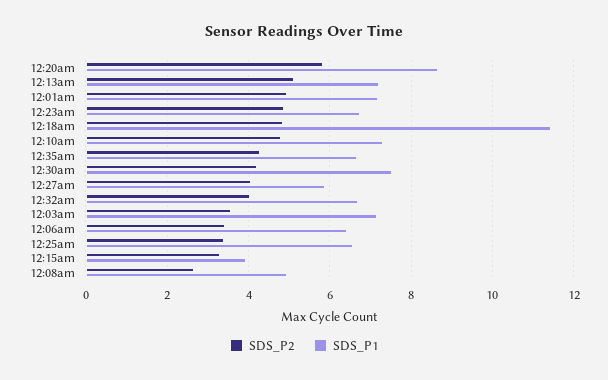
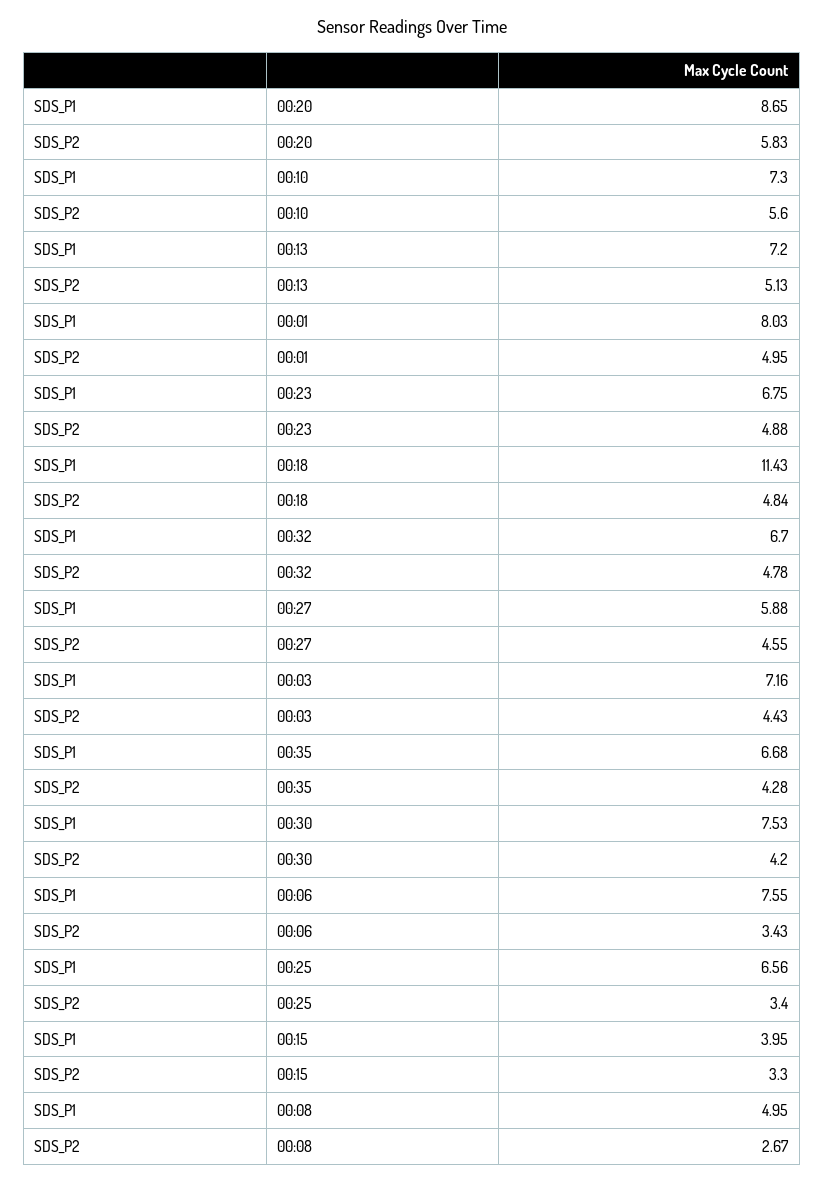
SDS_P1, 12:01am: 7.2 -> 8.03
SDS_P2, 12:10am: 4.8 -> 5.6
SDS_P2, 12:27am: 4 -> 4.55
SDS_P2, 12:32am: 4 -> 4.78
SDS_P2, 12:03am: 3.6 -> 4.43
SDS_P1, 12:06am: 6.4 -> 7.55

